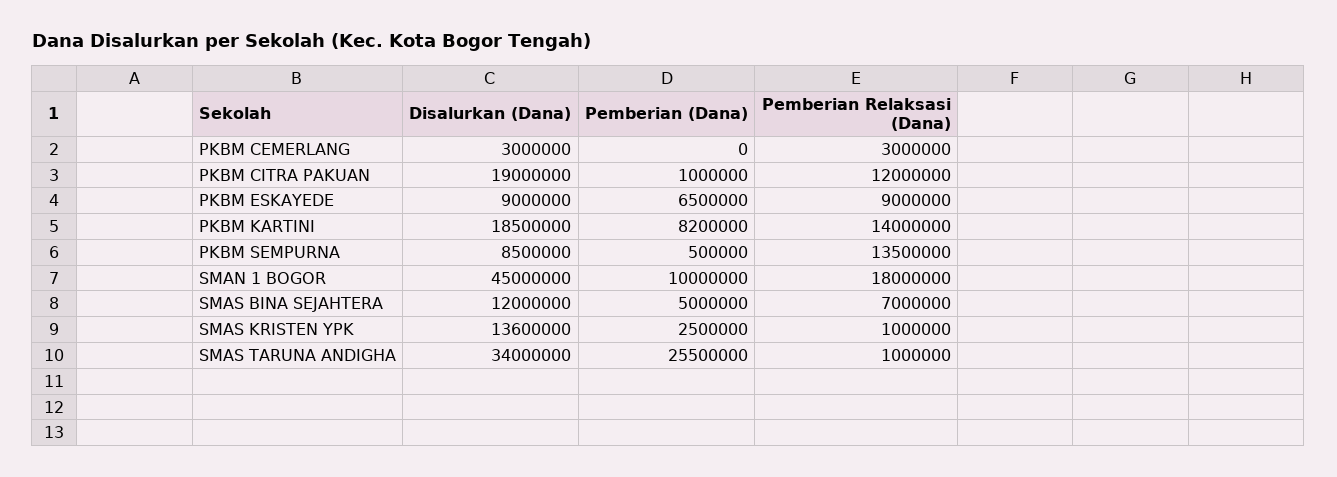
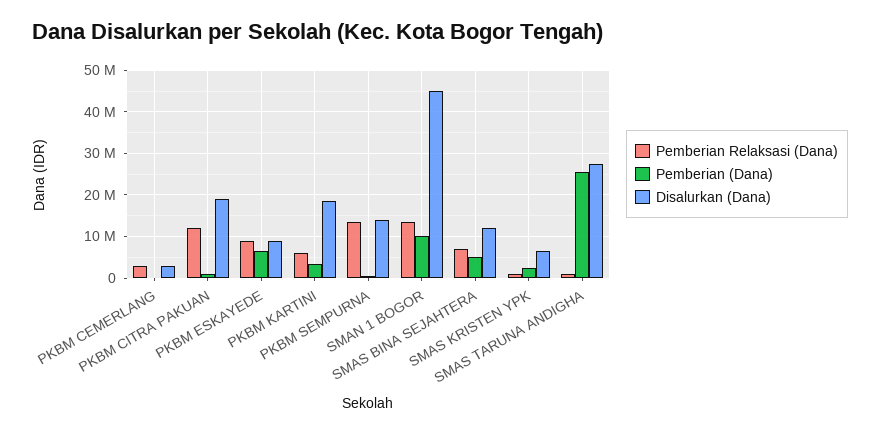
Pemberian (Dana), PKBM KARTINI: 8200000 -> 4000000
Pemberian Relaksasi (Dana), PKBM KARTINI: 14000000 -> 6000000
Disalurkan (Dana), PKBM SEMPURNA: 8500000 -> 14000000
Pemberian Relaksasi (Dana), SMAN 1 BOGOR: 18000000 -> 14000000
Disalurkan (Dana), SMAS KRISTEN YPK: 13600000 -> 6000000
Disalurkan (Dana), SMAS TARUNA ANDIGHA: 34000000 -> 28000000

